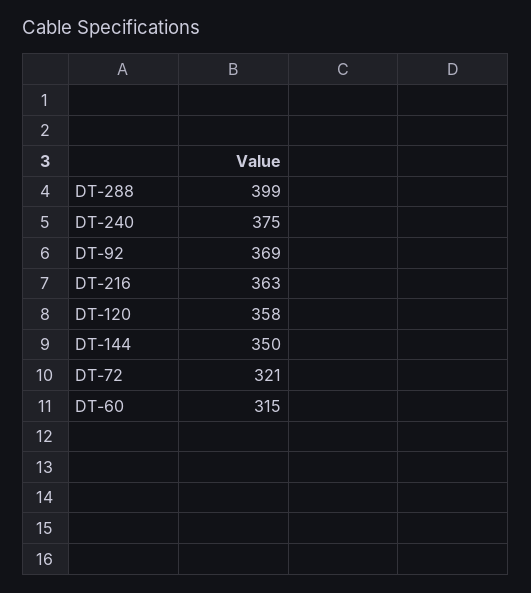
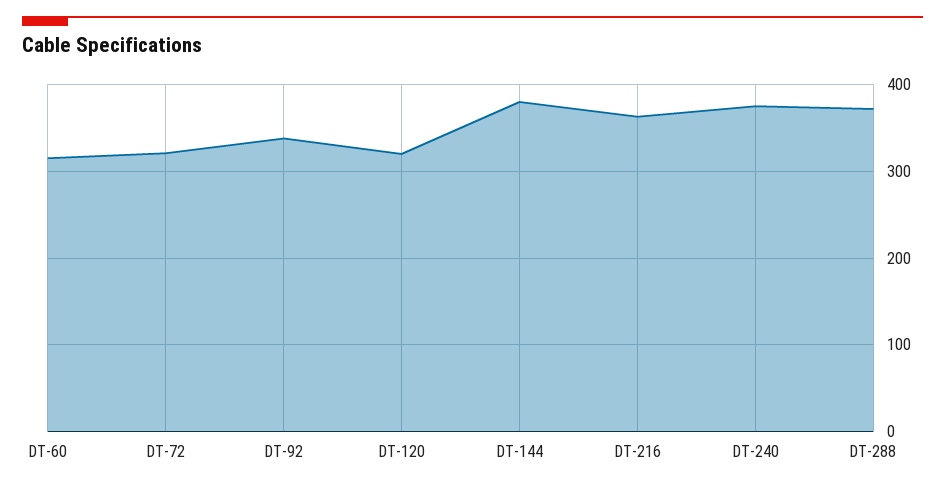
DT-288: 399 -> 370
DT-92: 369 -> 340
DT-120: 358 -> 320
DT-144: 350 -> 380

